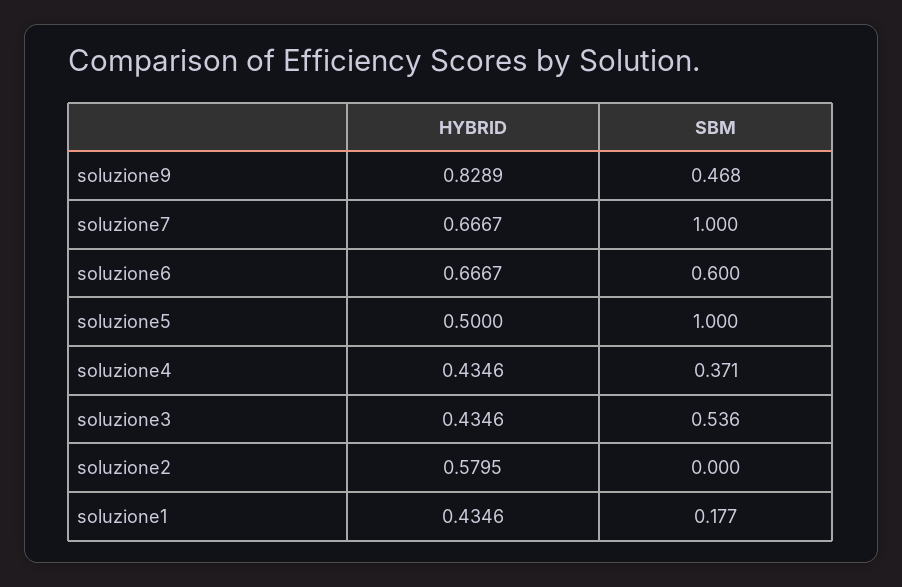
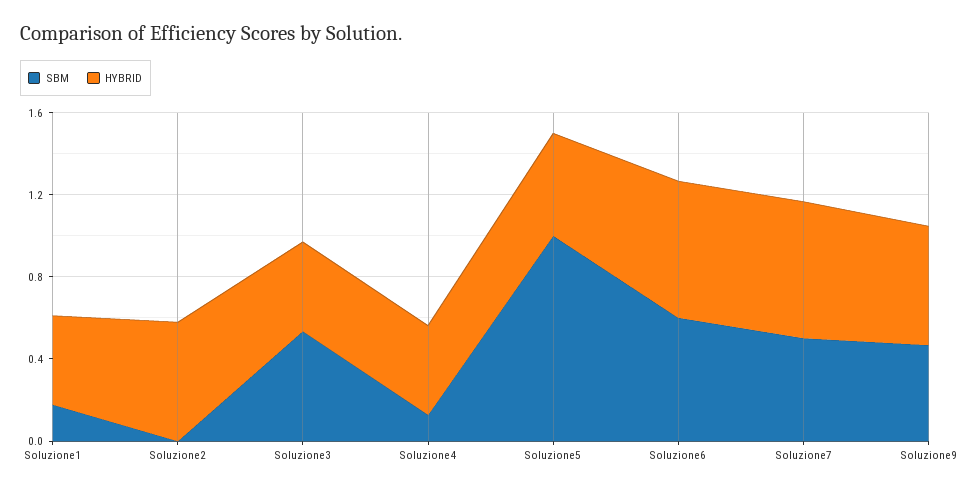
HYBRID, soluzione9: 0.8289 -> 0.6
SBM, soluzione7: 1 -> 0.5
SBM, soluzione4: 0.371 -> 0.1

